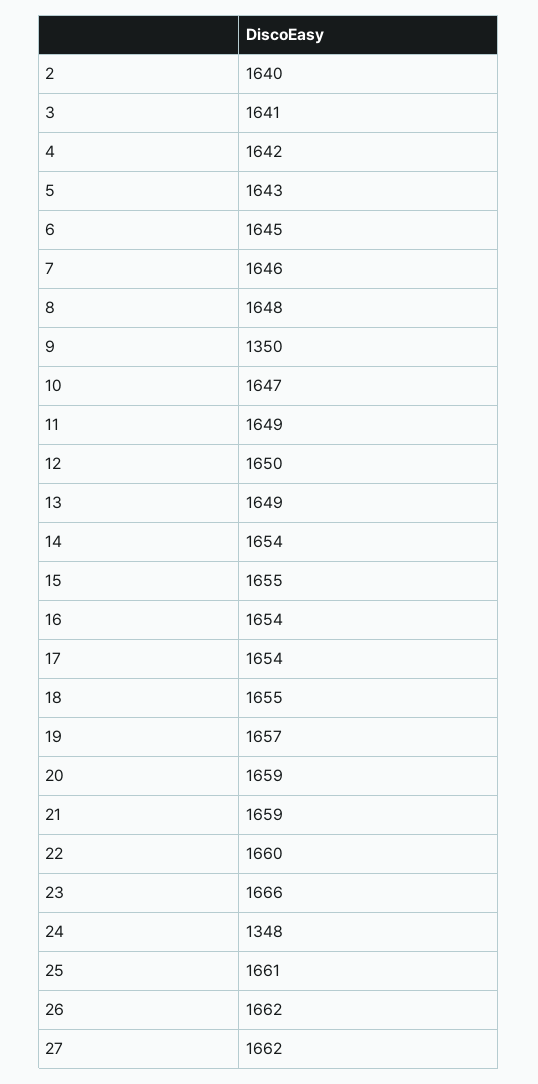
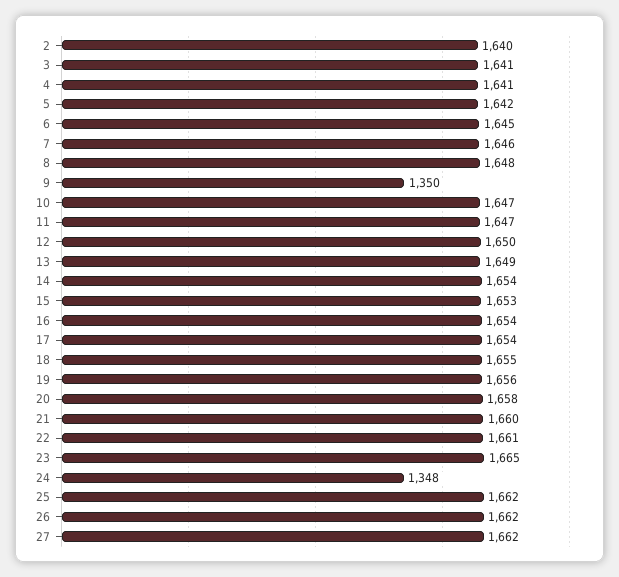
4: 1642 -> 1641
5: 1643 -> 1642
11: 1649 -> 1647
15: 1655 -> 1653
19: 1657 -> 1656
20: 1659 -> 1658
21: 1659 -> 1660
22: 1660 -> 1661
23: 1666 -> 1665
25: 1661 -> 1662

